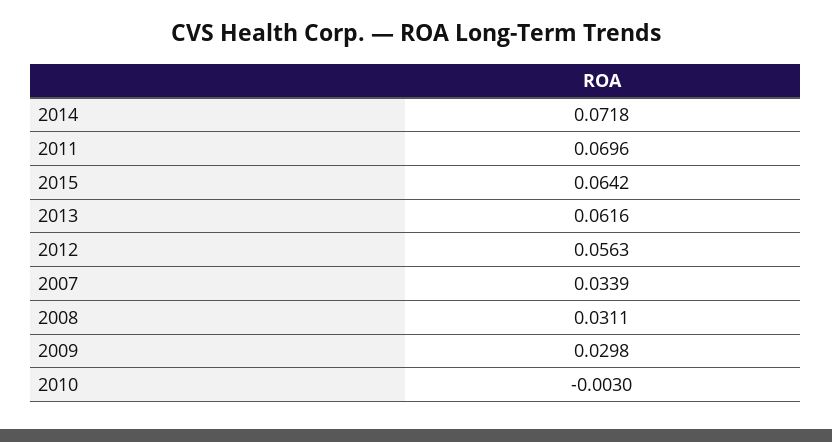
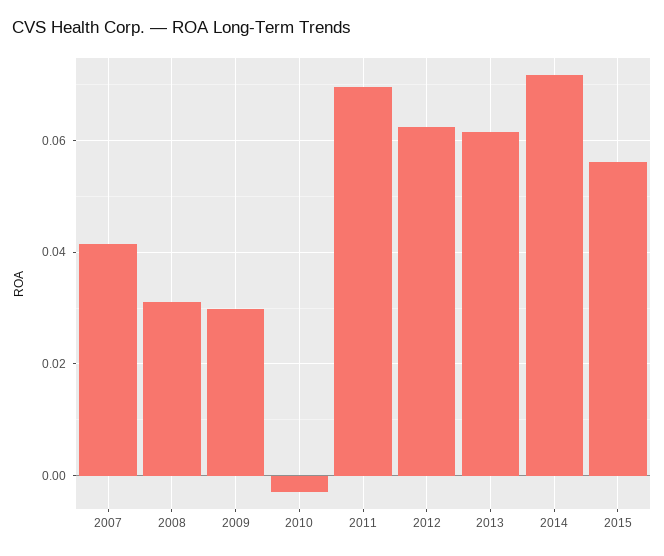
2015: 0.0642 -> 0.056
2012: 0.0563 -> 0.062
2007: 0.0339 -> 0.042

